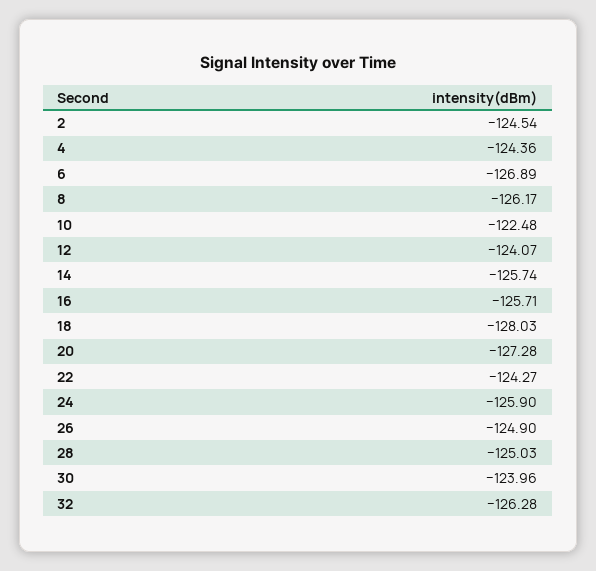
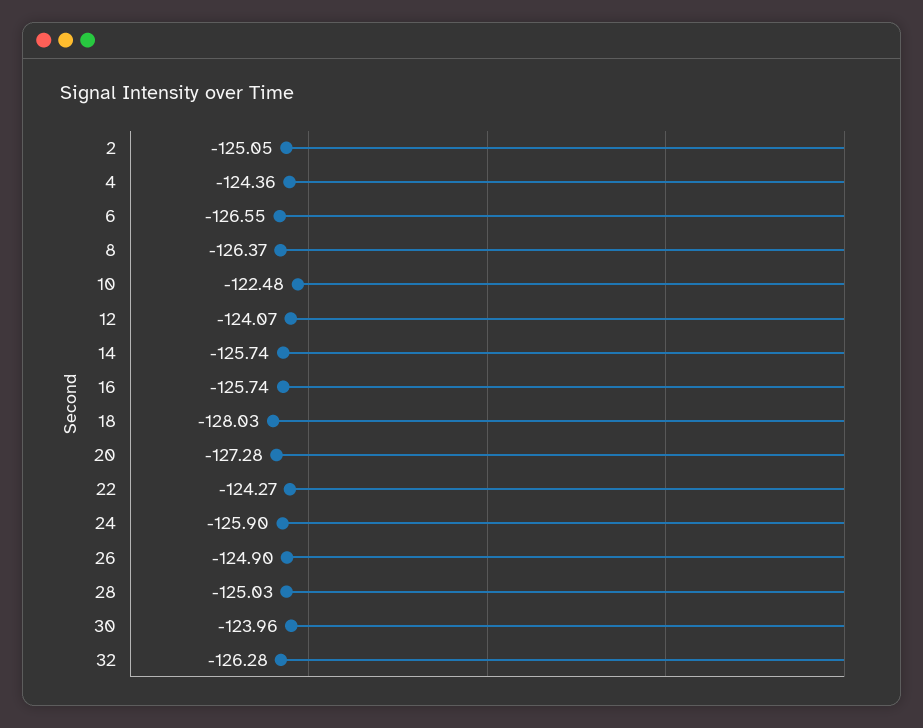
2: -124.54 -> -125.05
6: -126.89 -> -126.55
8: -126.17 -> -126.37
16: -125.71 -> -125.74

